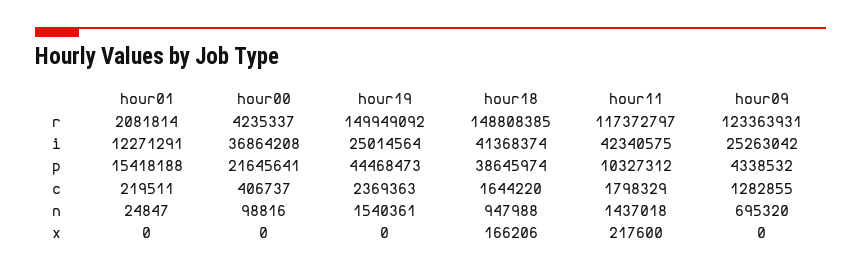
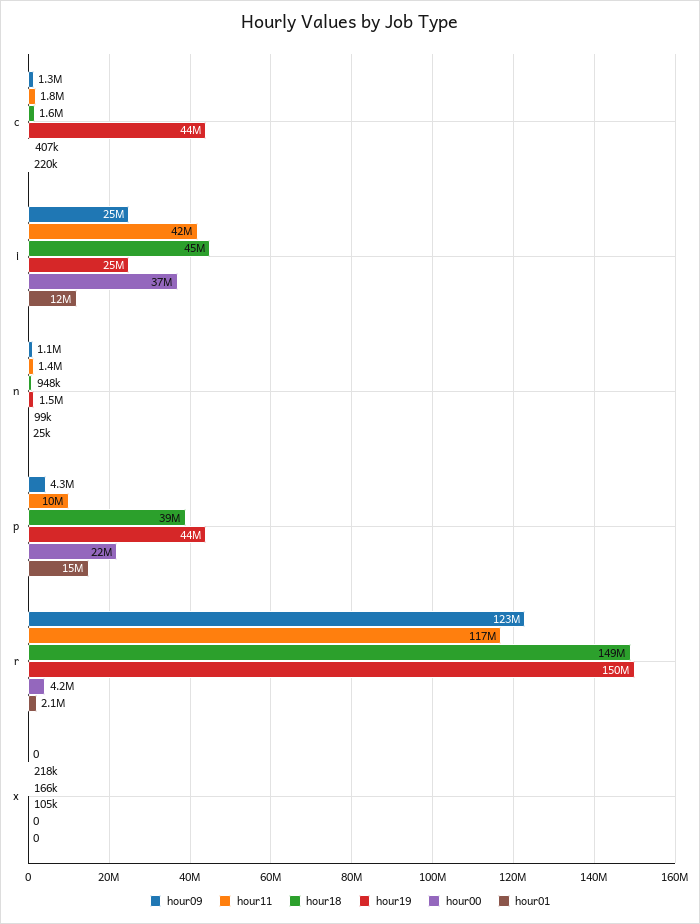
hour18, i: 41368374 -> 45000000
hour19, c: 2369363 -> 44000000
hour09, n: 695320 -> 1100000
hour19, x: 0 -> 105000

